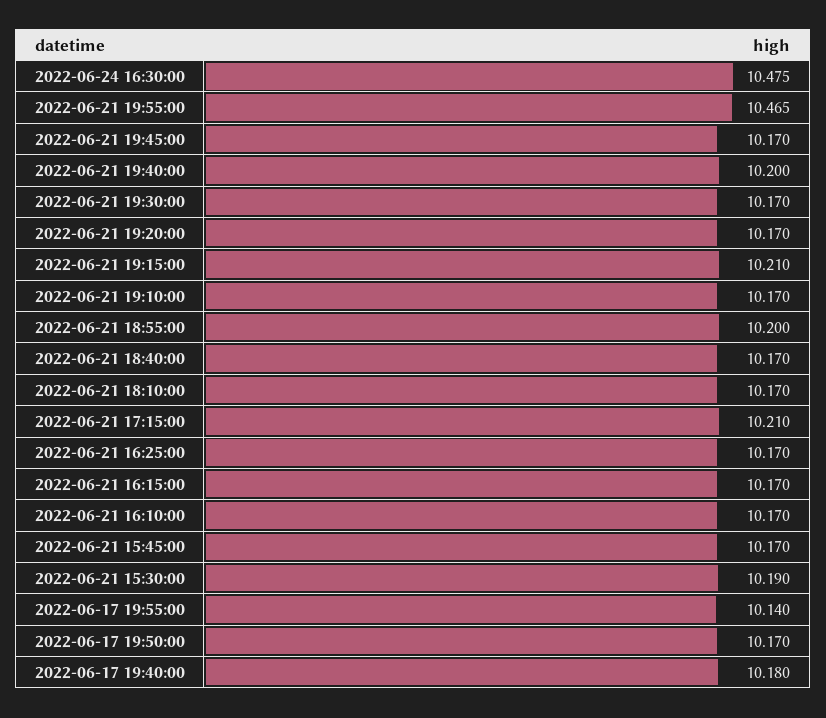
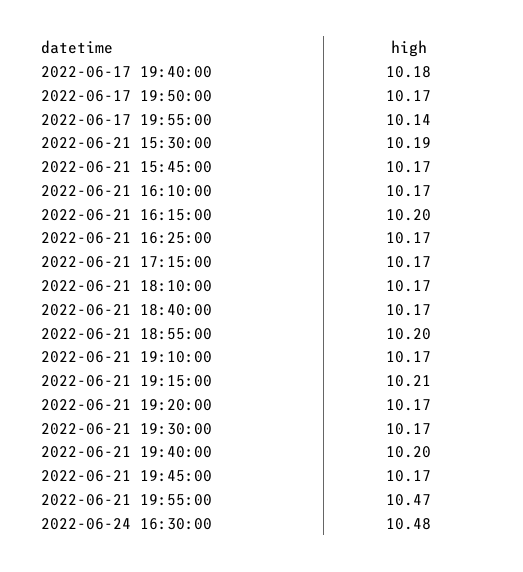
2022-06-21 17:15:00: 10.21 -> 10.17
2022-06-21 16:15:00: 10.17 -> 10.2

